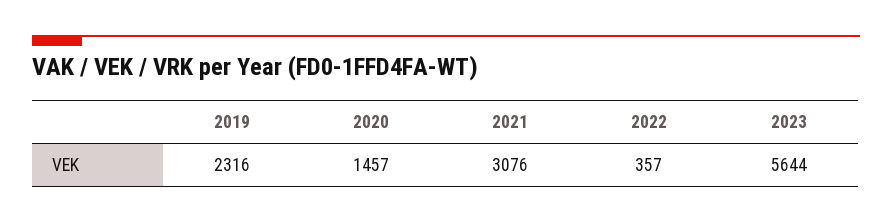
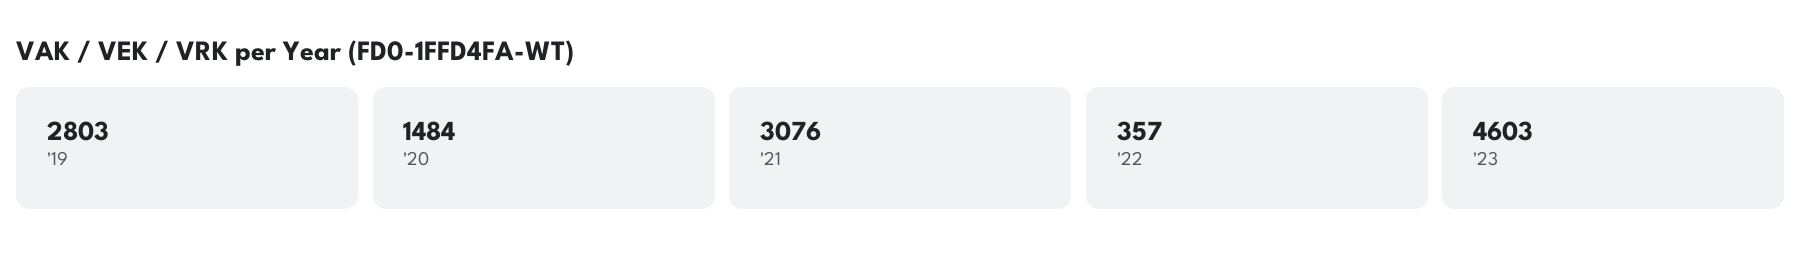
2019: 2316 -> 2803
2020: 1457 -> 1484
2023: 5644 -> 4603

